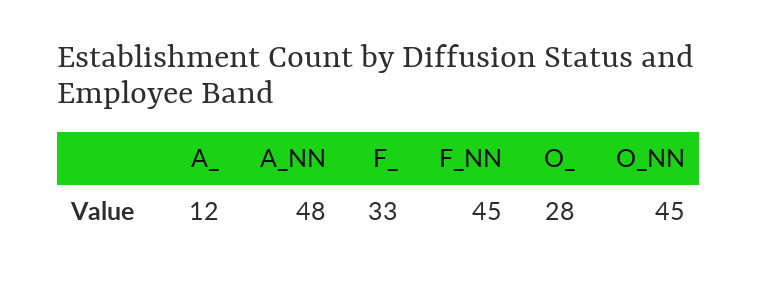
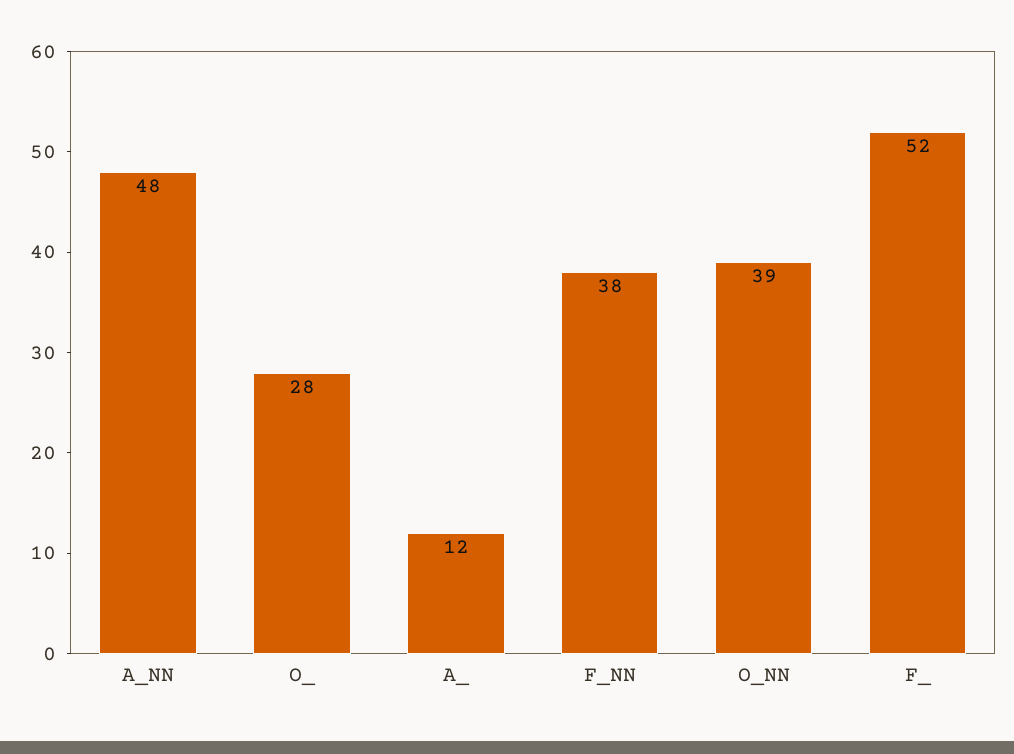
F_: 33 -> 52
F_NN: 45 -> 38
O_NN: 45 -> 39

